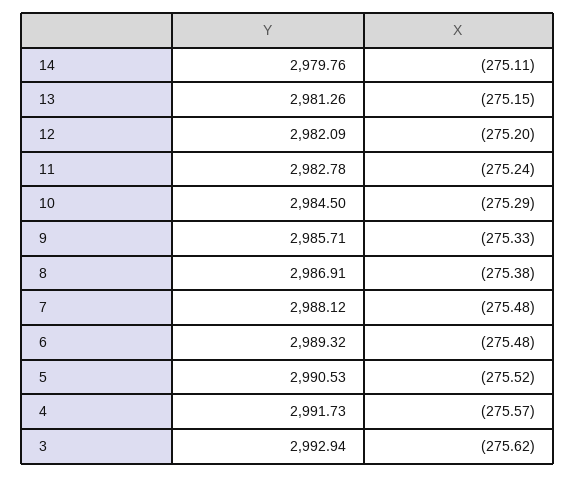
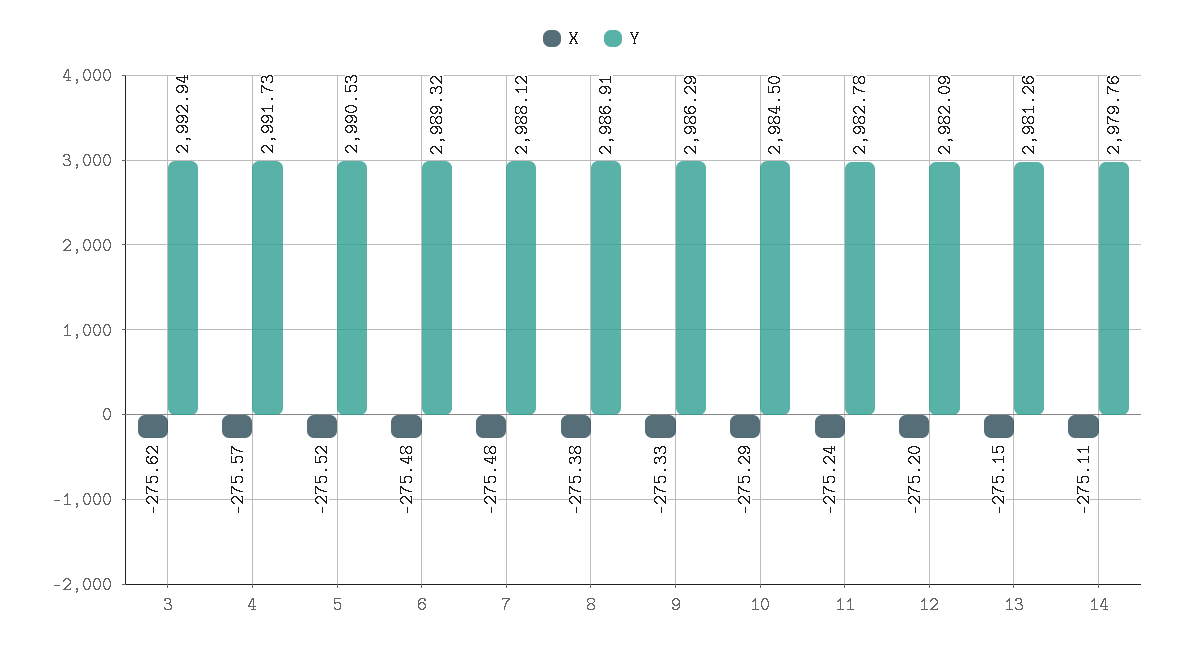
Y, 9: 2985.71 -> 2986.29

